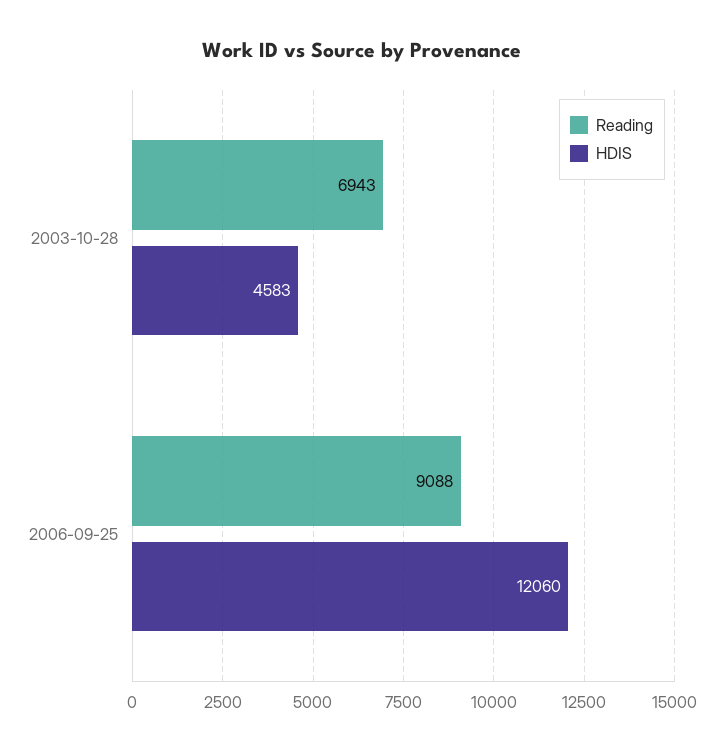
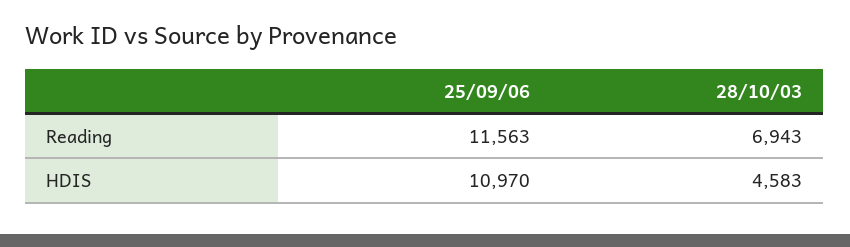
Reading, 2006-09-25: 9088 -> 11563
HDIS, 2006-09-25: 12060 -> 10970

